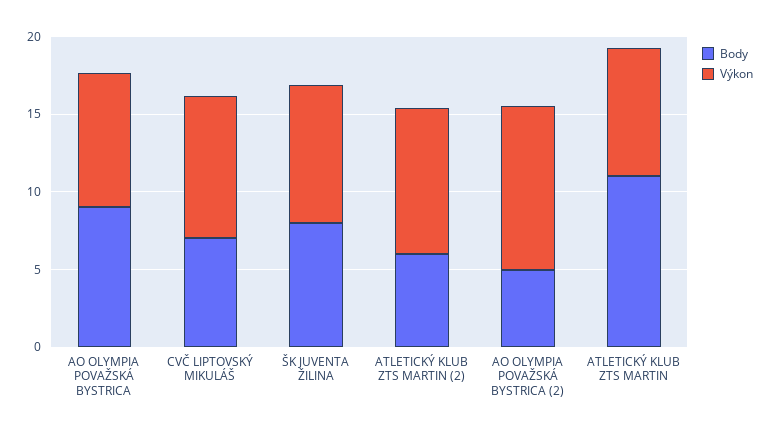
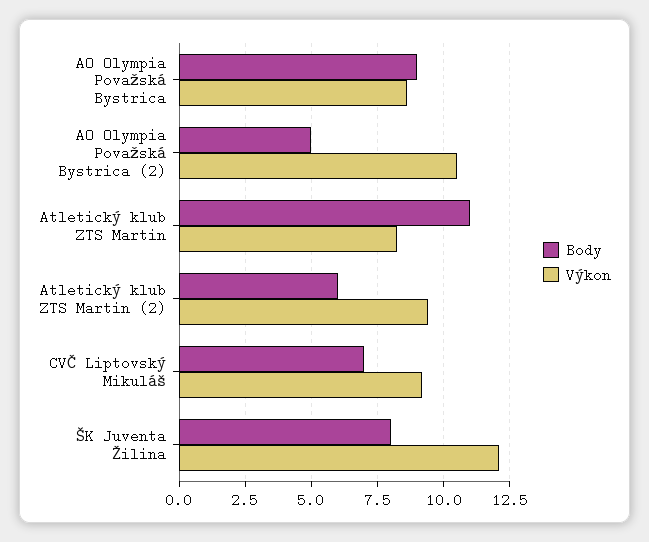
Výkon, ŠK JUVENTA ŽILINA: 9 -> 12

